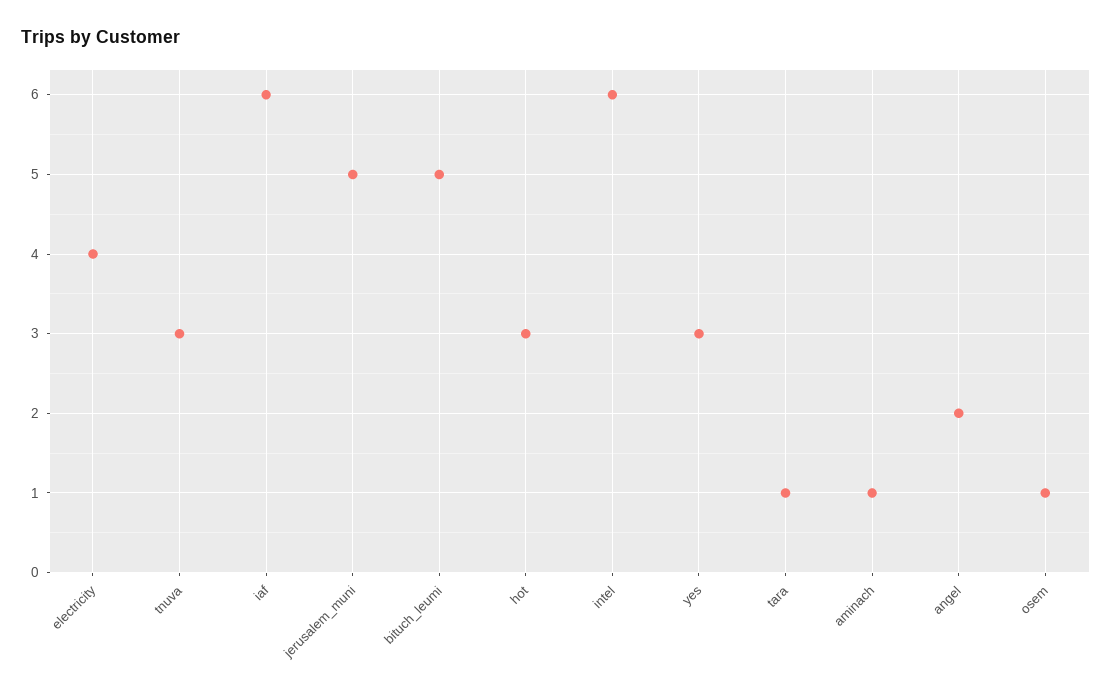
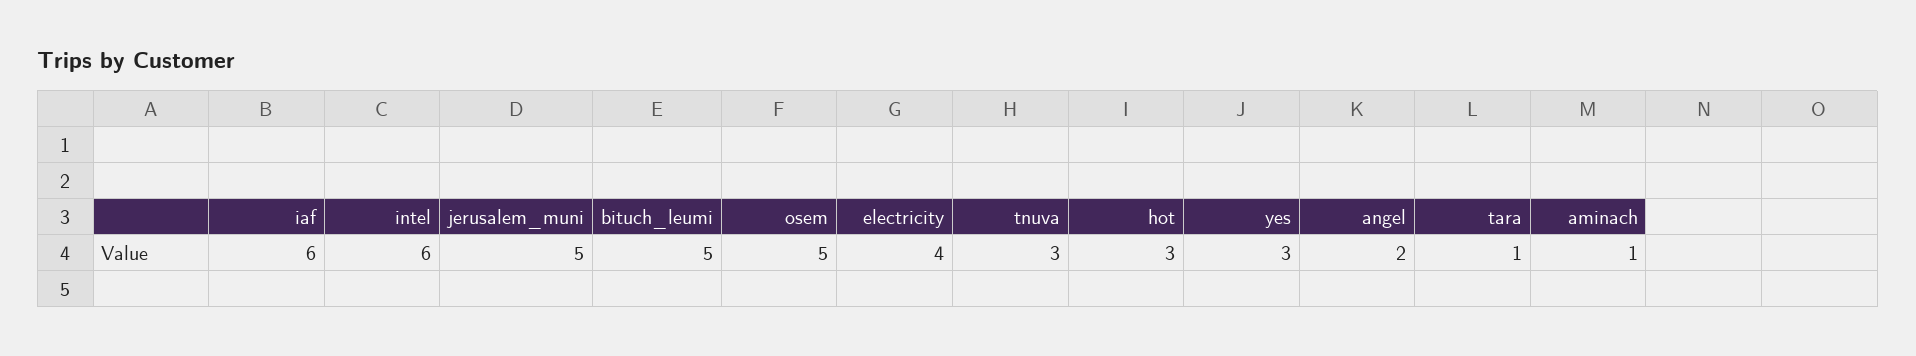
osem: 1 -> 5

